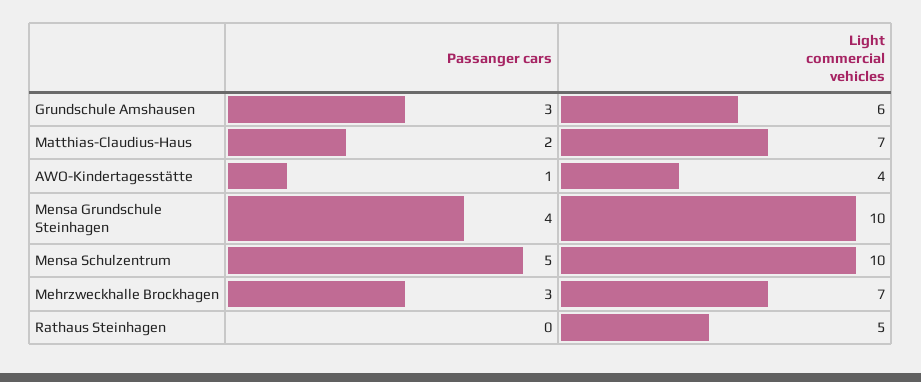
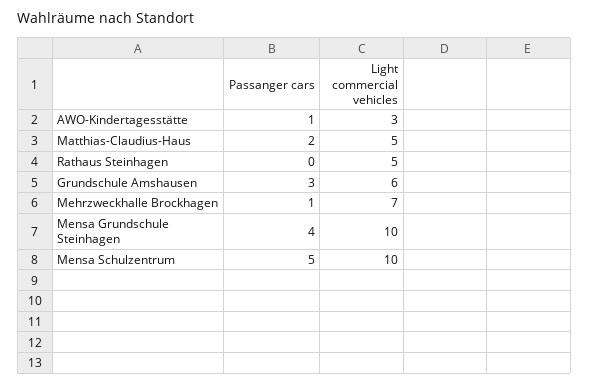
Light commercial vehicles, Matthias-Claudius-Haus: 7 -> 5
Light commercial vehicles, AWO-Kindertagesstätte: 4 -> 3
Passanger cars, Mehrzweckhalle Brockhagen: 3 -> 1

